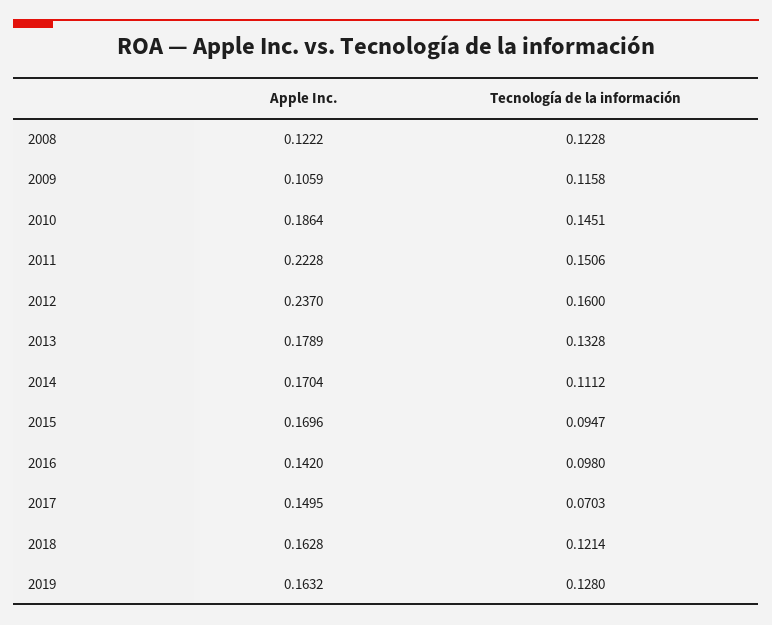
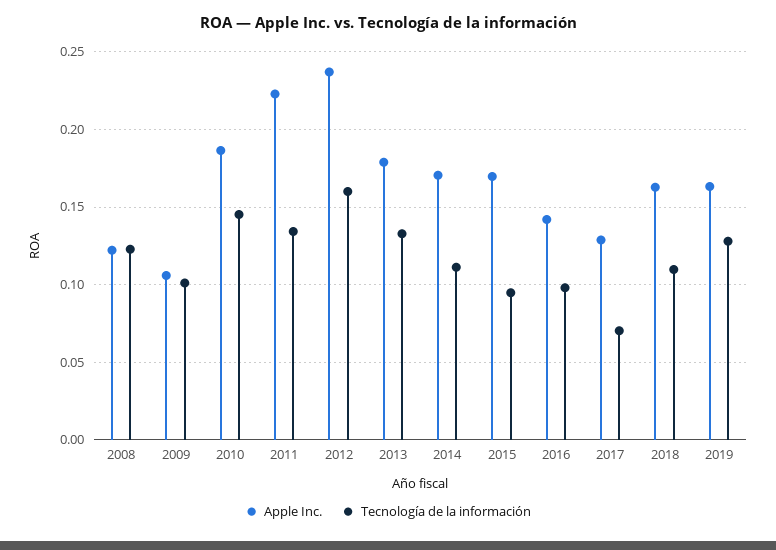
Tecnología de la información, 2009: 0.1158 -> 0.1
Tecnología de la información, 2011: 0.1506 -> 0.135
Apple Inc., 2017: 0.1495 -> 0.13
Tecnología de la información, 2018: 0.1214 -> 0.11

